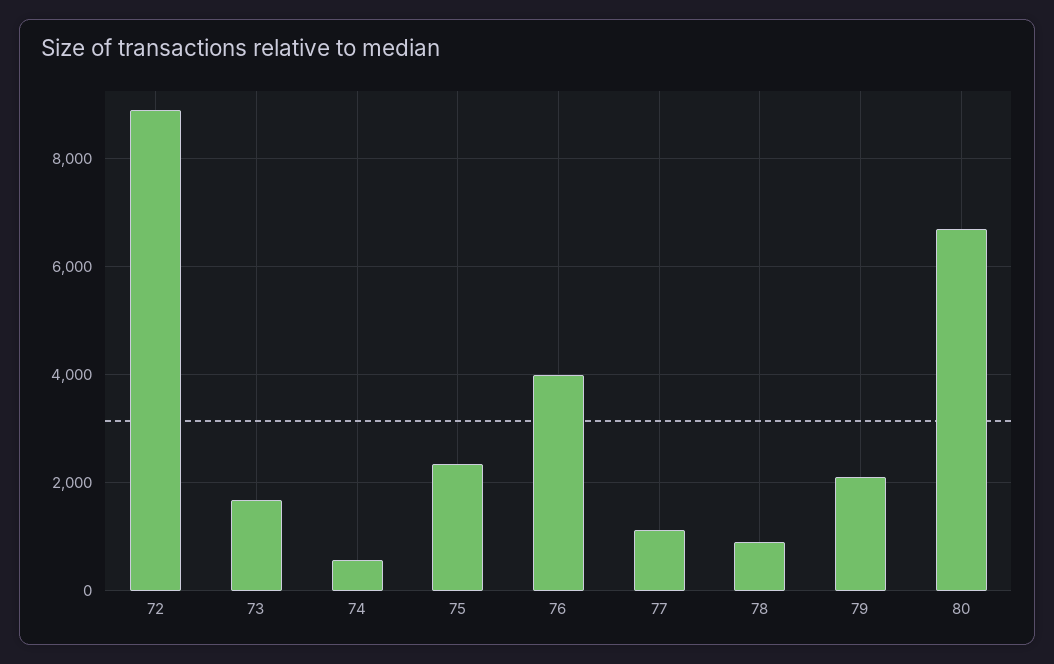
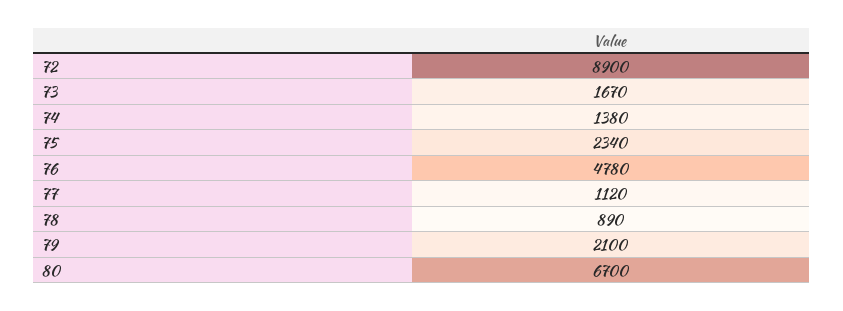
74: 600 -> 1380
76: 4000 -> 4780

